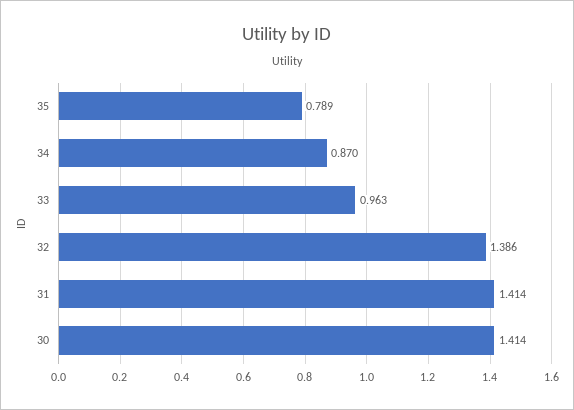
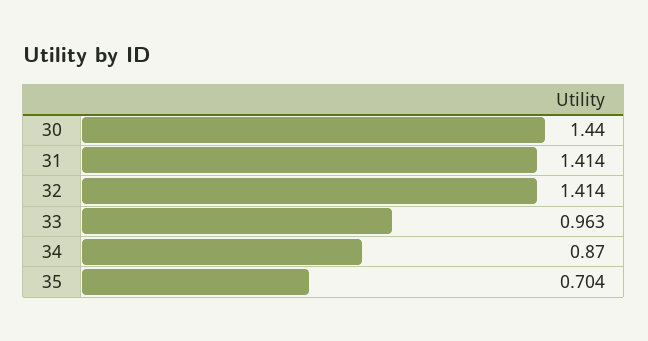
35: 0.789 -> 0.704
32: 1.386 -> 1.414
30: 1.414 -> 1.44

